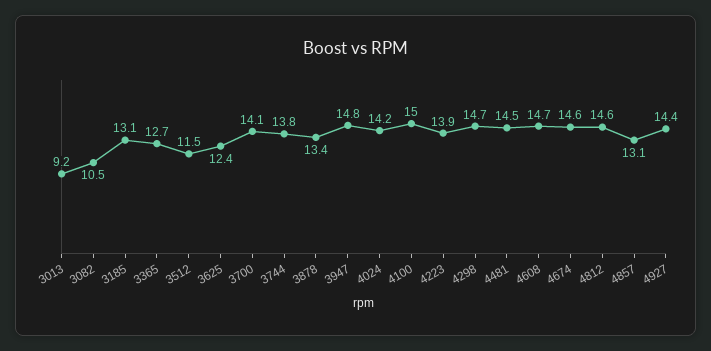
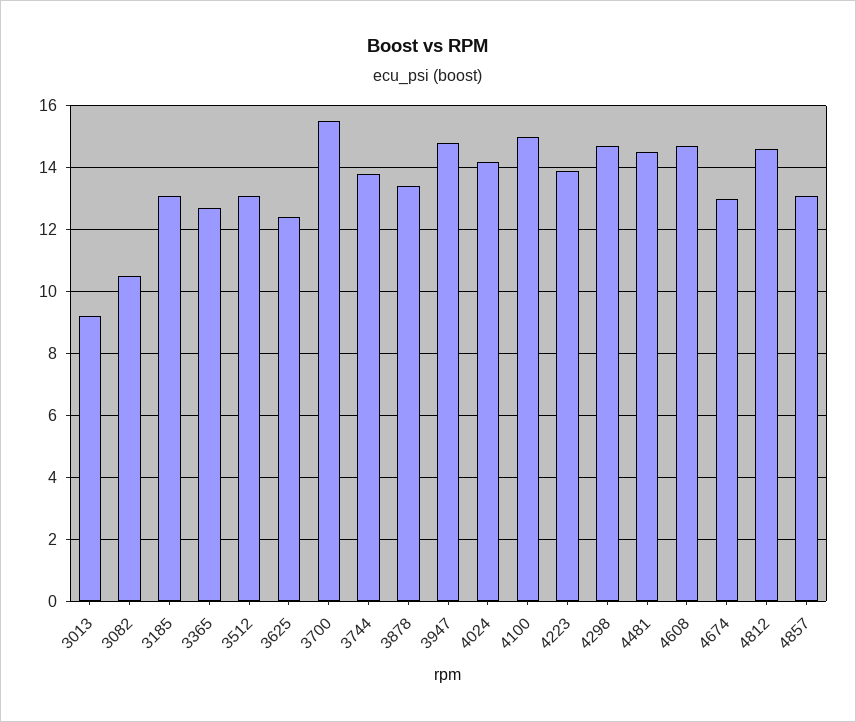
3512: 11.5 -> 13
3700: 14.1 -> 15.5
4674: 14.6 -> 13
4927: 14.4 -> none

